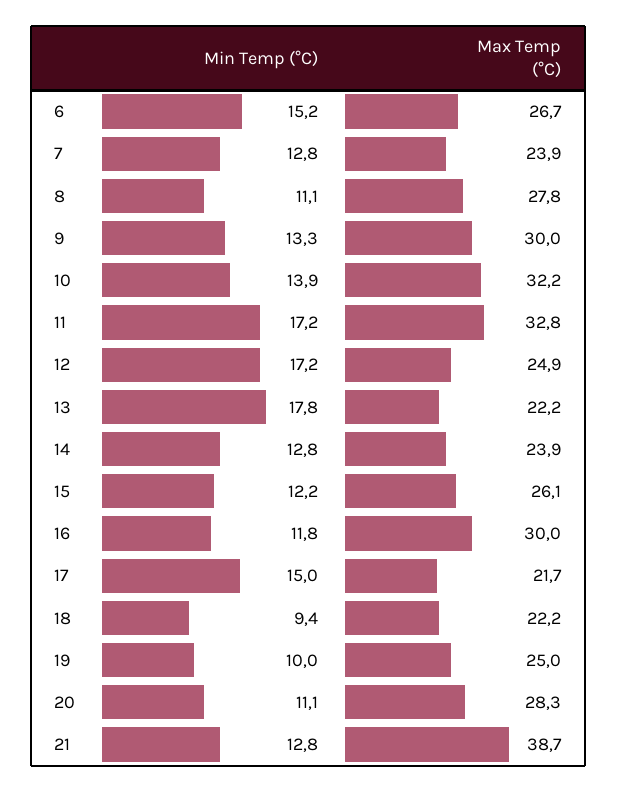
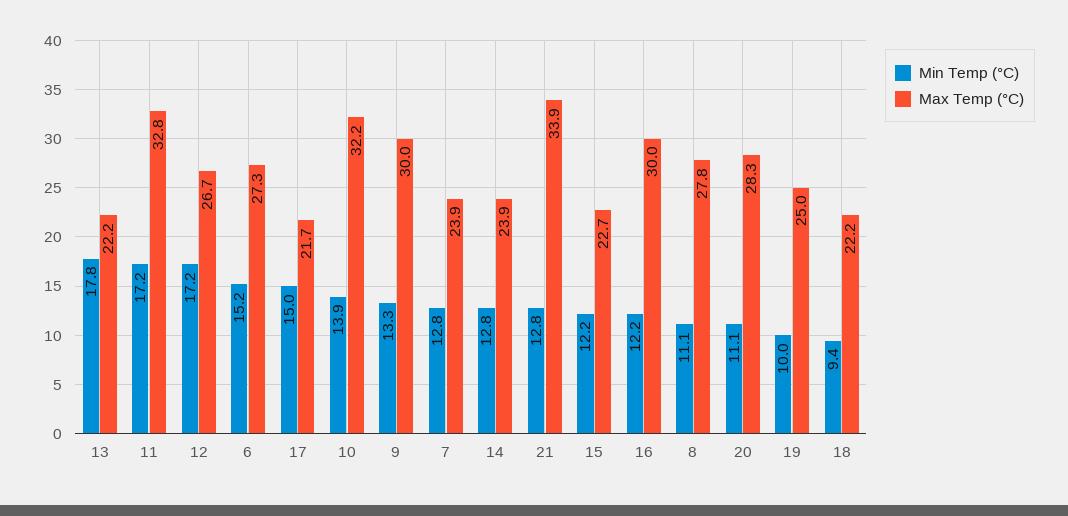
Max Temp (°C), 6: 26.7 -> 27.3
Max Temp (°C), 12: 24.9 -> 26.7
Max Temp (°C), 15: 26.1 -> 22.7
Min Temp (°C), 16: 11.8 -> 12.2
Max Temp (°C), 21: 38.7 -> 33.9

